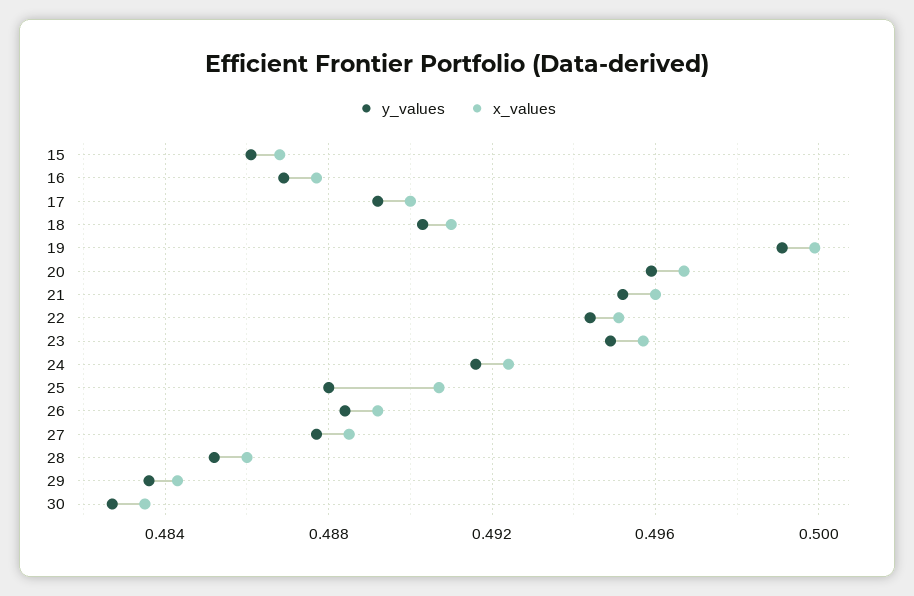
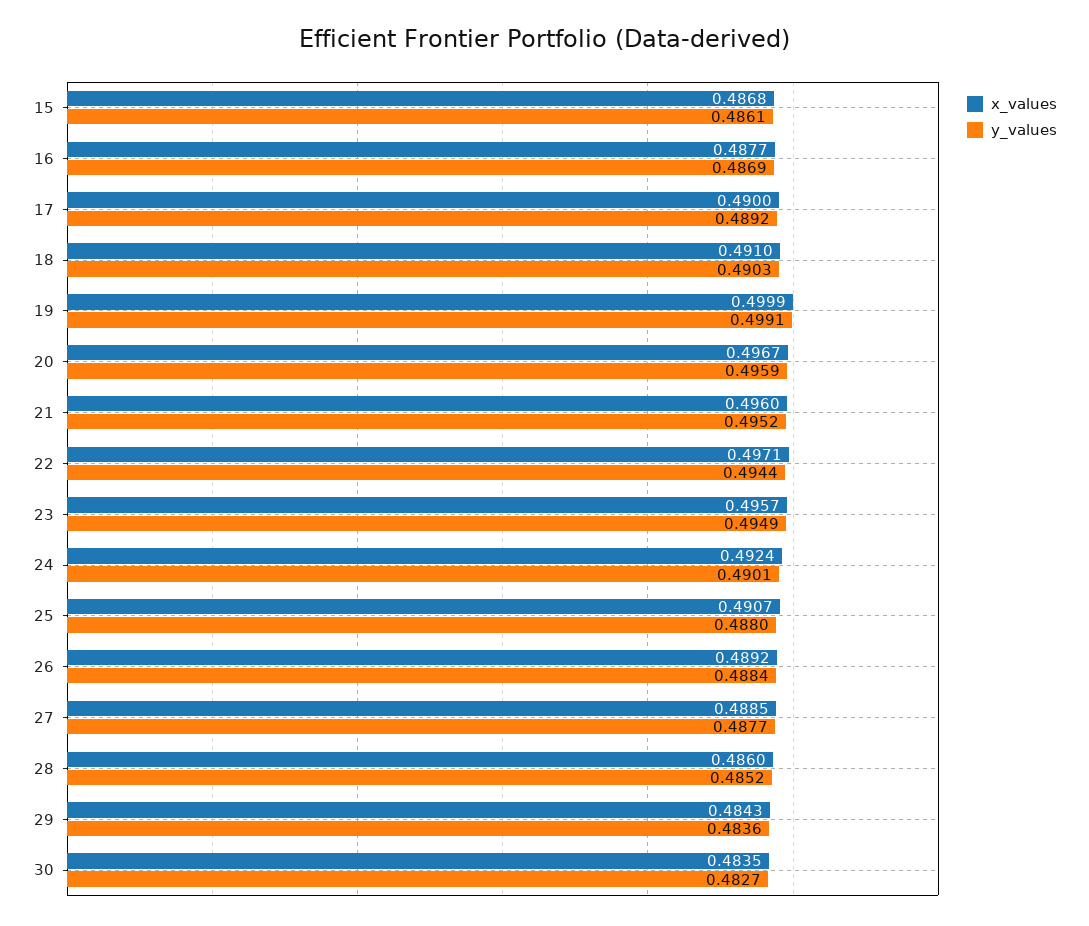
x_values, 22: 0.495 -> 0.4971
y_values, 24: 0.4915 -> 0.4901

